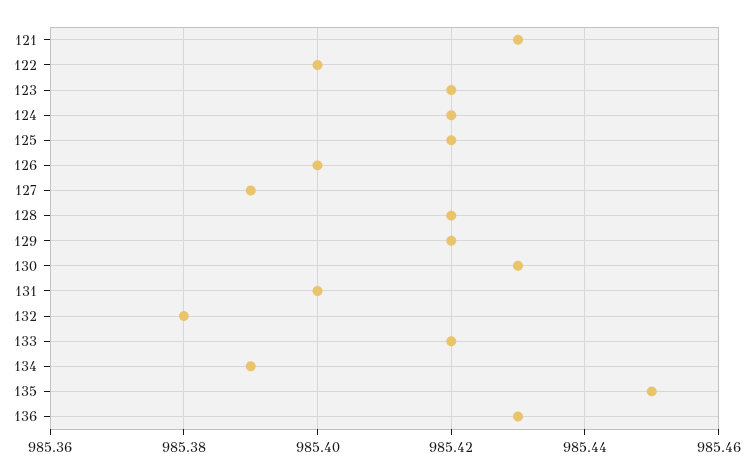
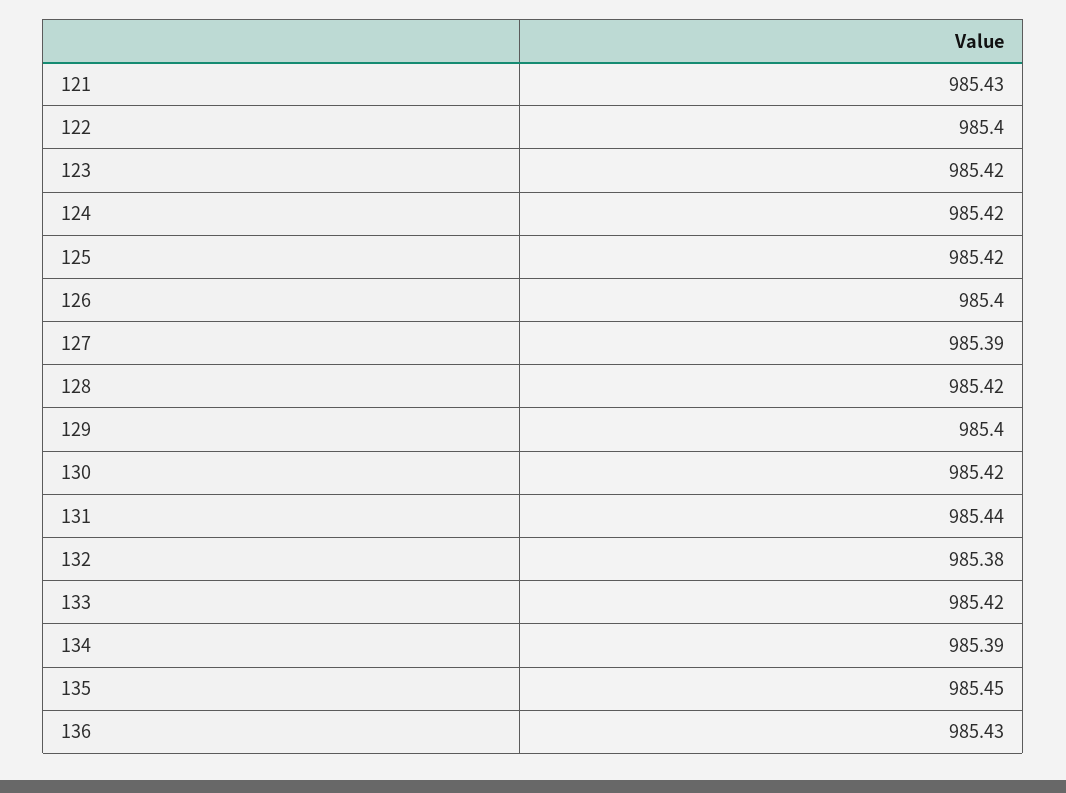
129: 985.42 -> 985.4
130: 985.43 -> 985.42
131: 985.4 -> 985.44

